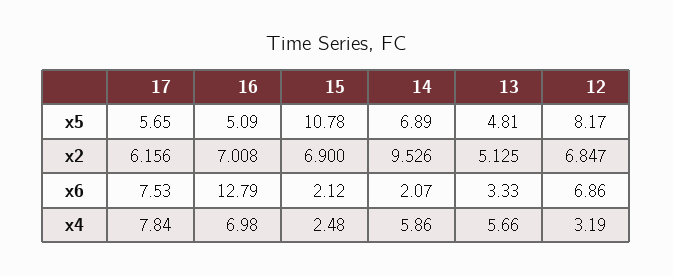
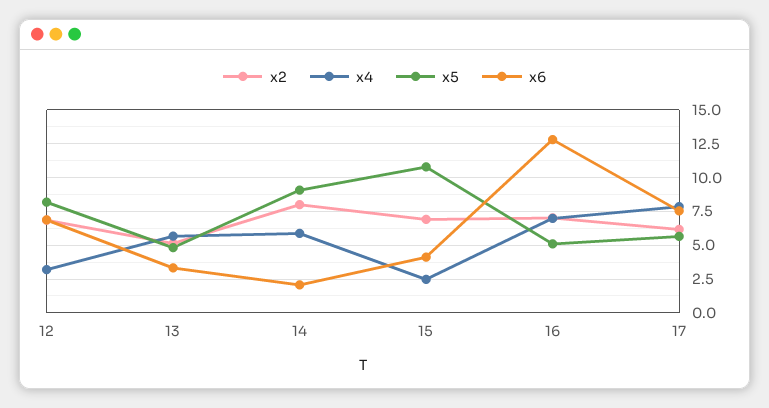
x5, 14: 6.89 -> 9
x2, 14: 9.526 -> 8
x6, 15: 2.12 -> 4

